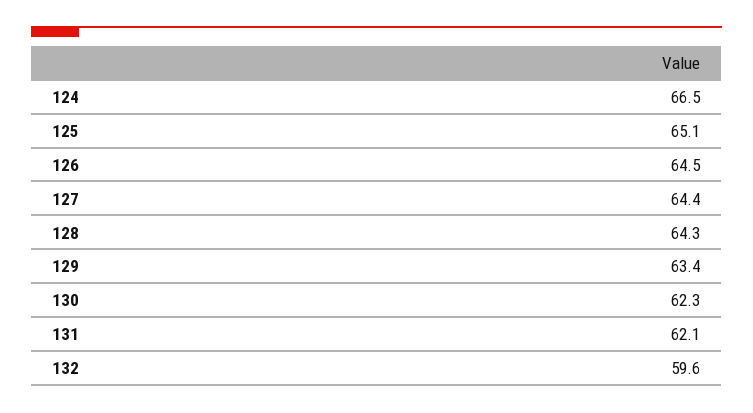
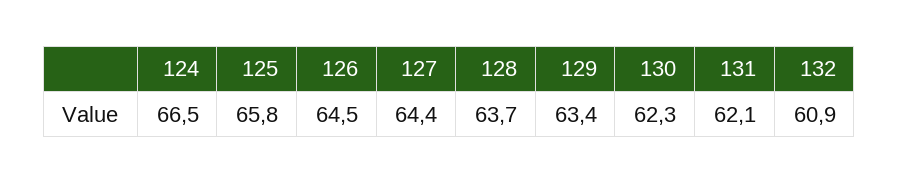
125: 65.1 -> 65.8
128: 64.3 -> 63.7
132: 59.6 -> 60.9

